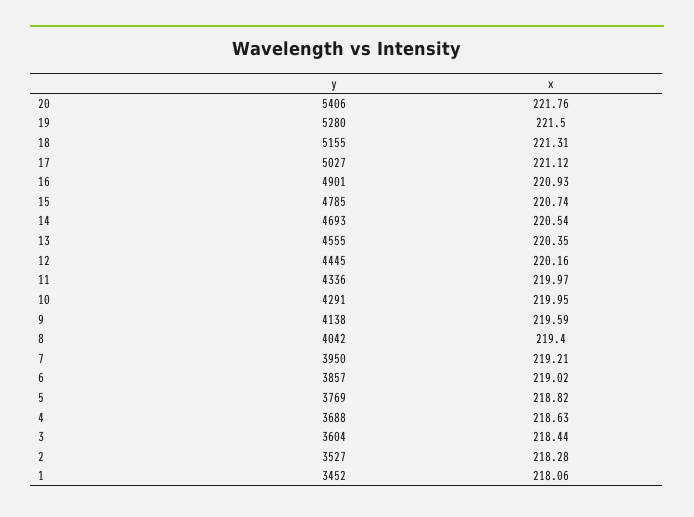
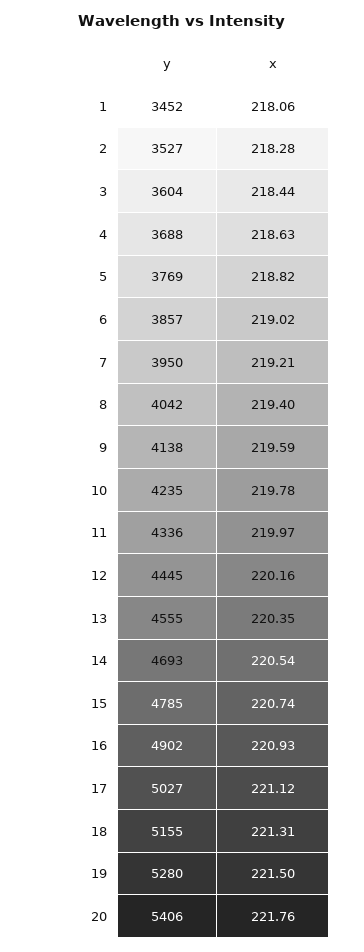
y, 16: 4901 -> 4902
y, 10: 4291 -> 4235
x, 10: 219.95 -> 219.78

